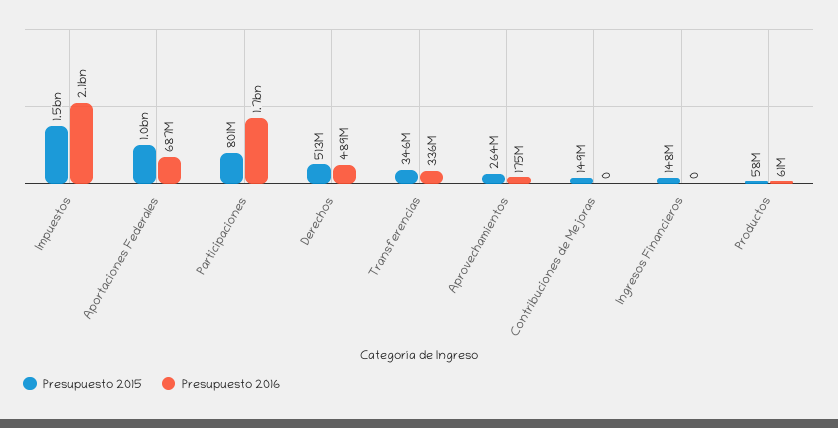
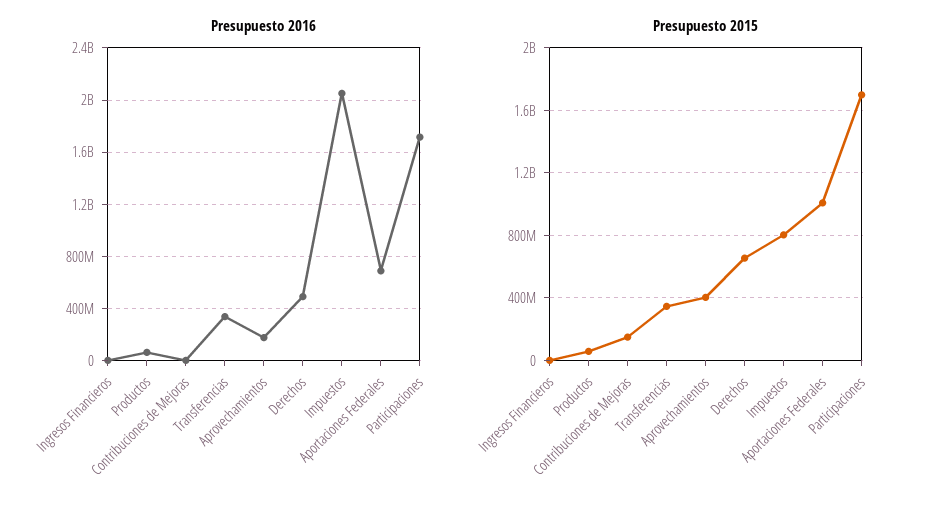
Presupuesto 2015, Impuestos: 1500000000 -> 800000000
Presupuesto 2015, Participaciones: 801000000 -> 1700000000
Presupuesto 2015, Derechos: 513000000 -> 650000000
Presupuesto 2015, Aprovechamientos: 264000000 -> 400000000
Presupuesto 2015, Ingresos Financieros: 148000000 -> 0

